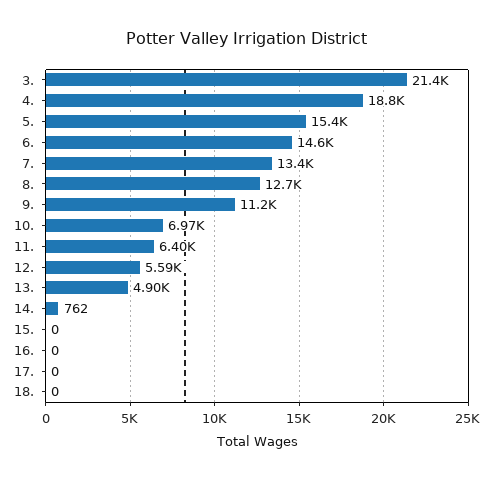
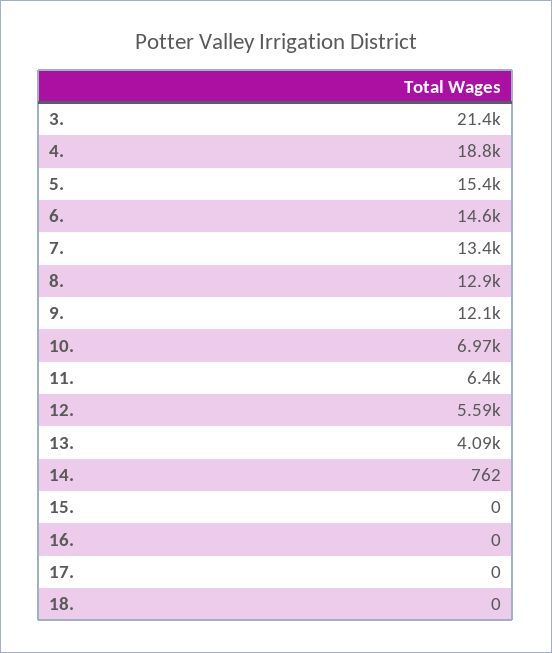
8.: 12700 -> 12900
9.: 11200 -> 12100
13.: 4900 -> 4090

